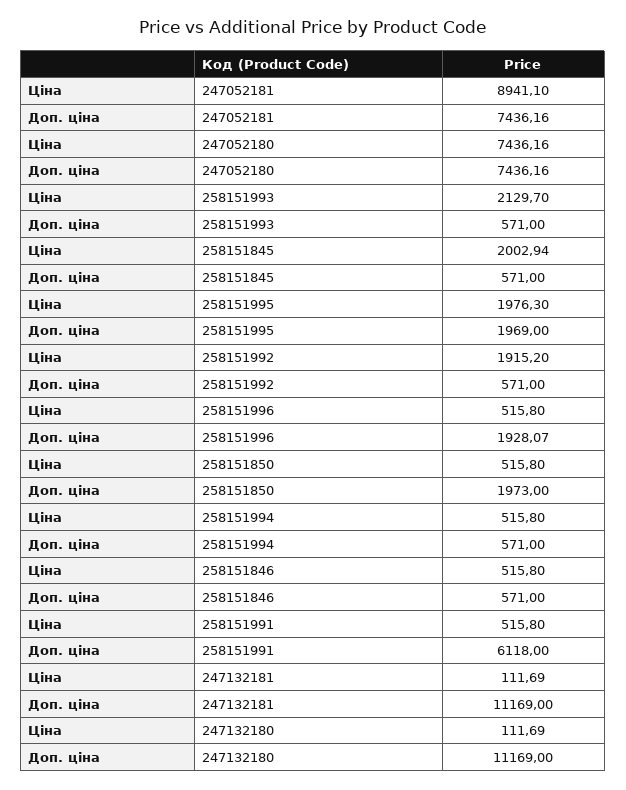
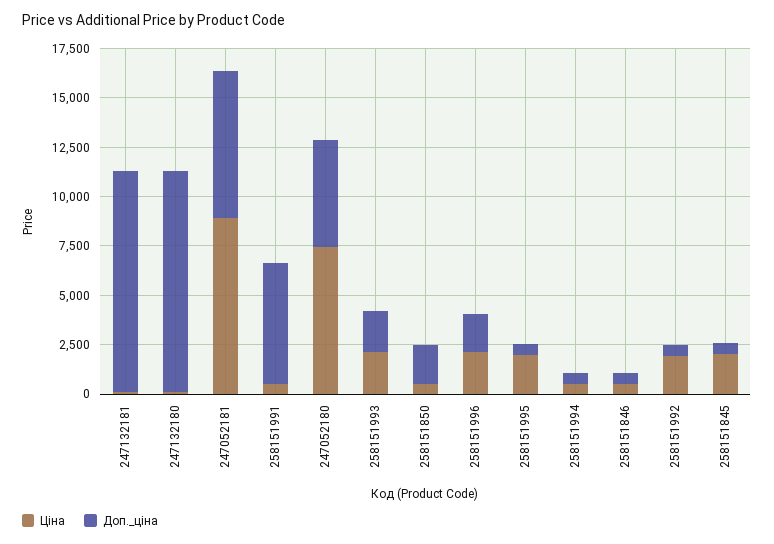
Доп. ціна, 247052180: 7436.16 -> 5500
Доп. ціна, 258151993: 571 -> 2000
Доп. ціна, 258151995: 1969 -> 500
Ціна, 258151996: 515.8 -> 2000

